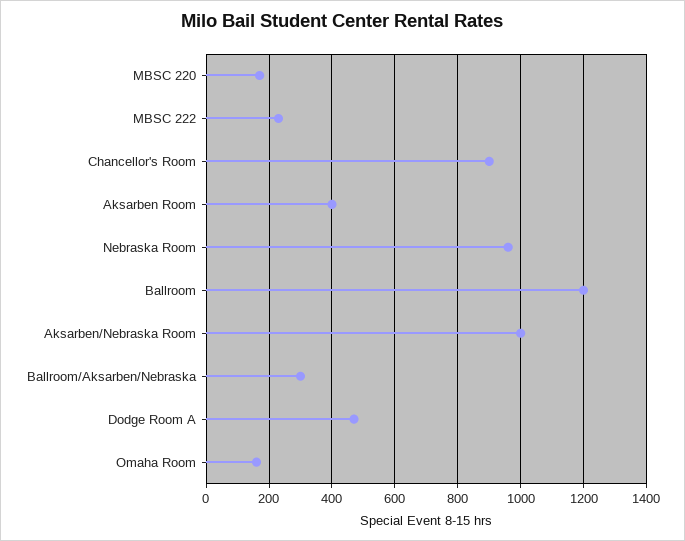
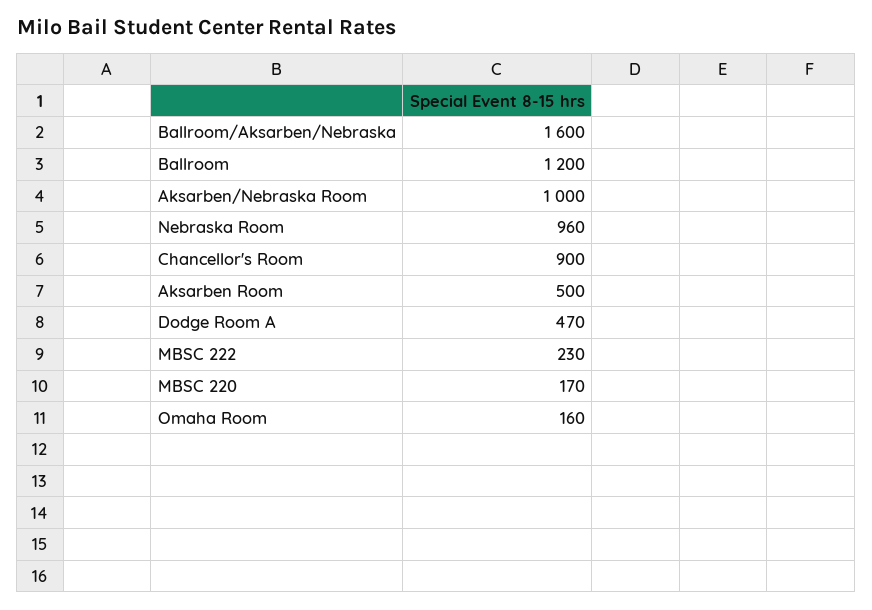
Aksarben Room: 400 -> 500
Ballroom/Aksarben/Nebraska: 300 -> 1600

